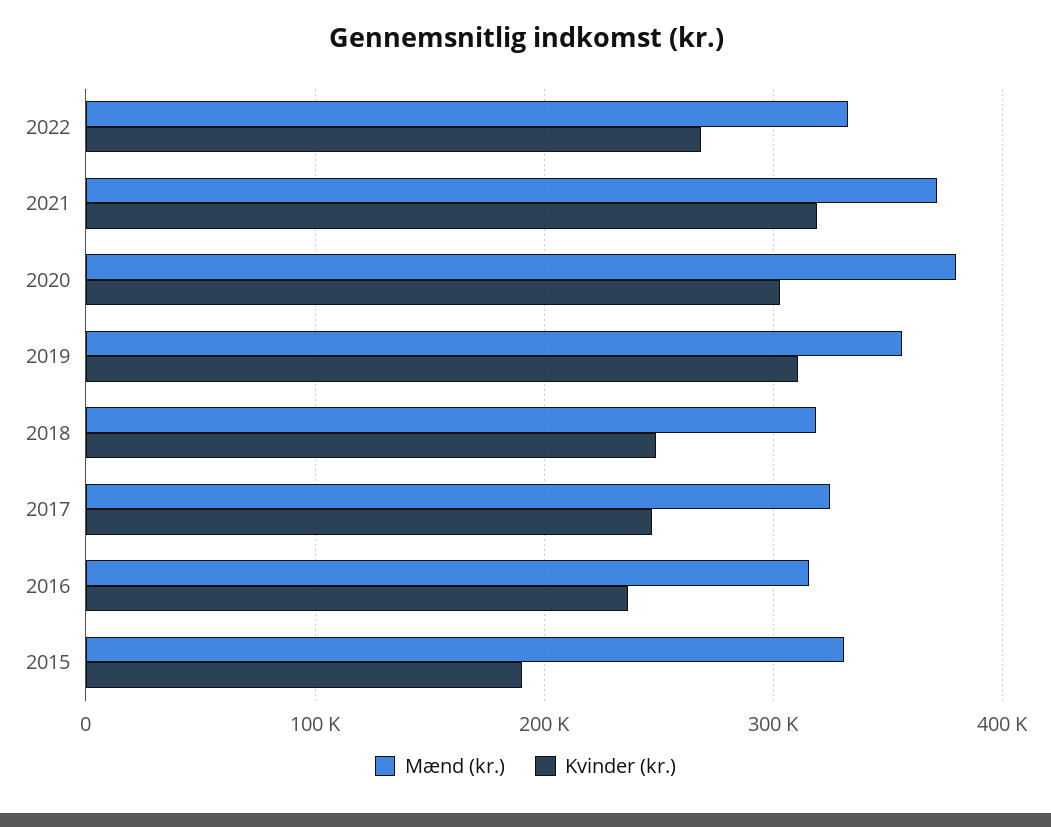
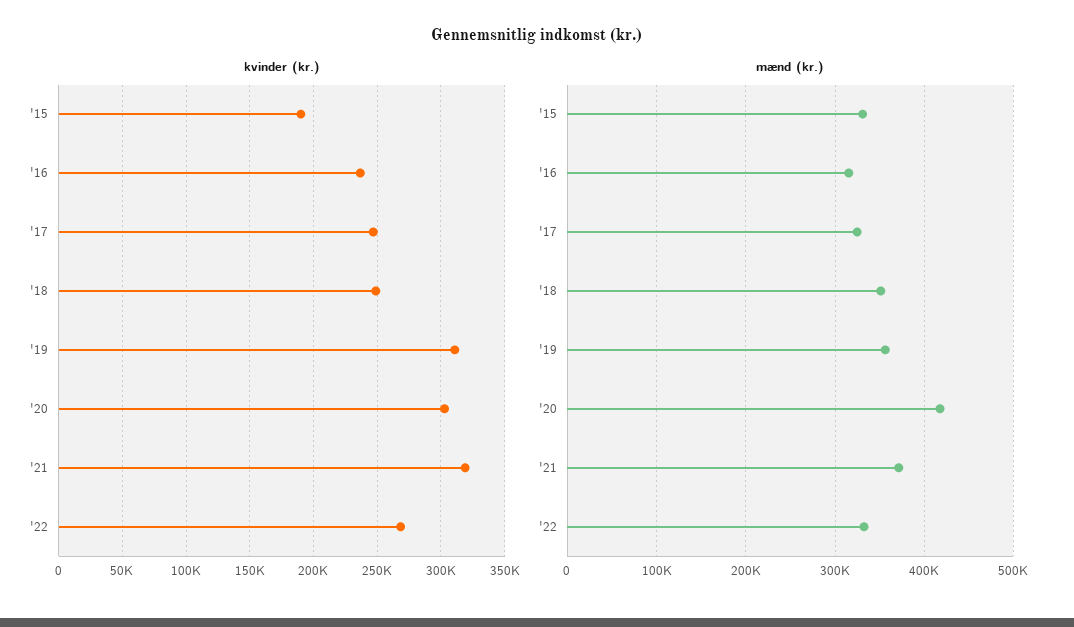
Mænd (kr.), 2020: 380000 -> 420000
Mænd (kr.), 2018: 320000 -> 350000

